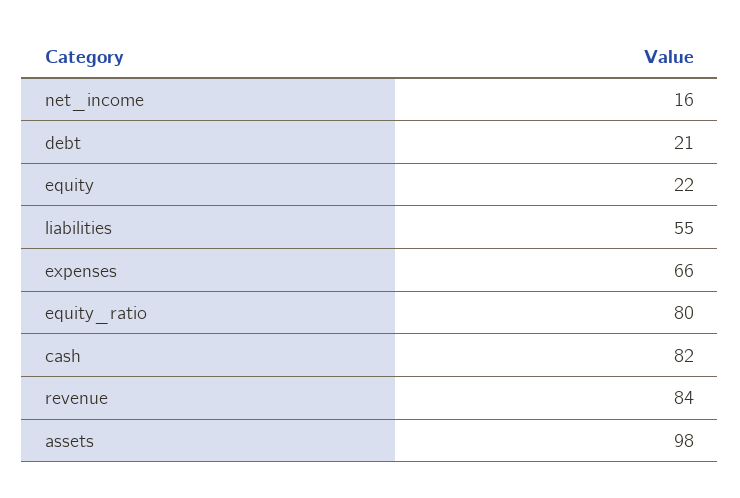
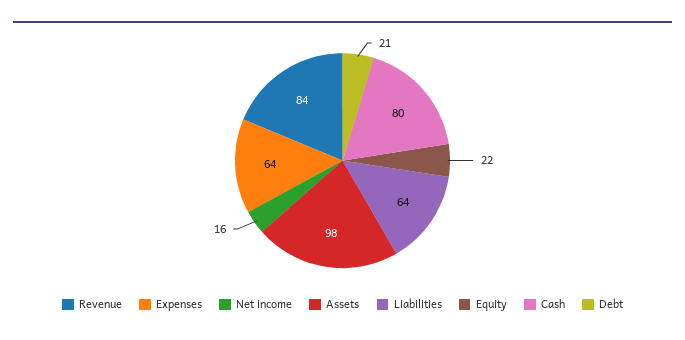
liabilities: 55 -> 64
expenses: 66 -> 64
equity_ratio: 80 -> none
cash: 82 -> 80

